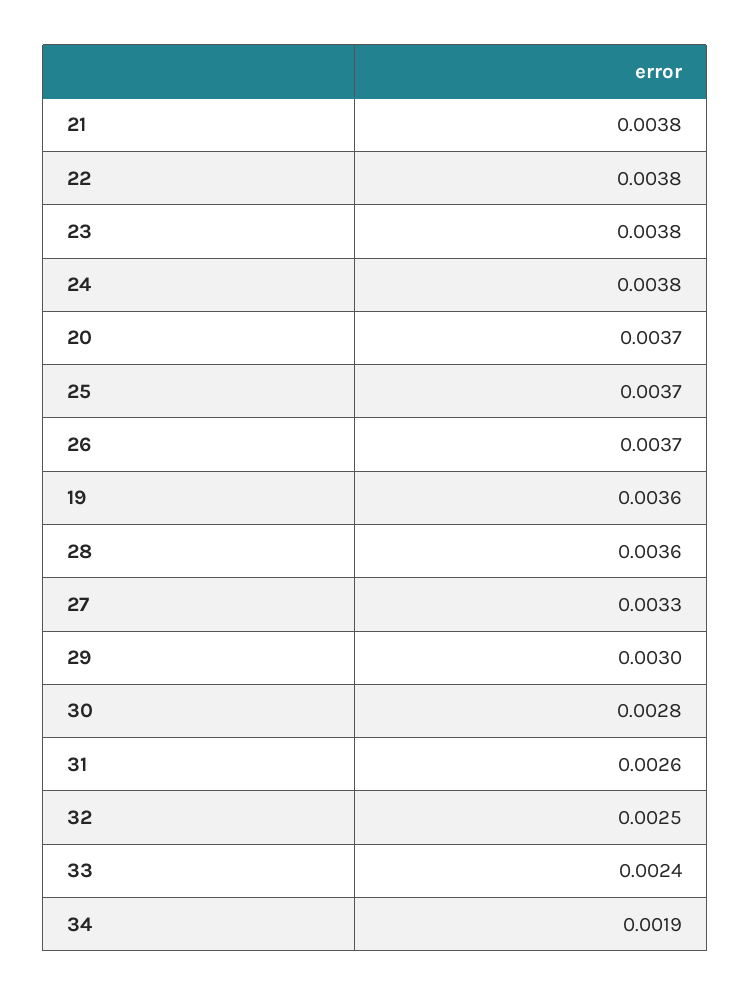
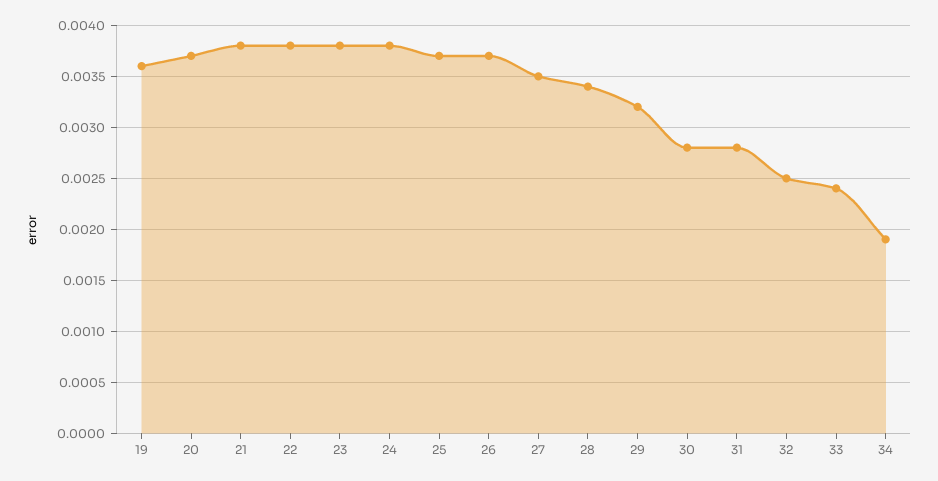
28: 0.0036 -> 0.0034
27: 0.0033 -> 0.0035
29: 0.003 -> 0.0032
31: 0.0026 -> 0.0028

